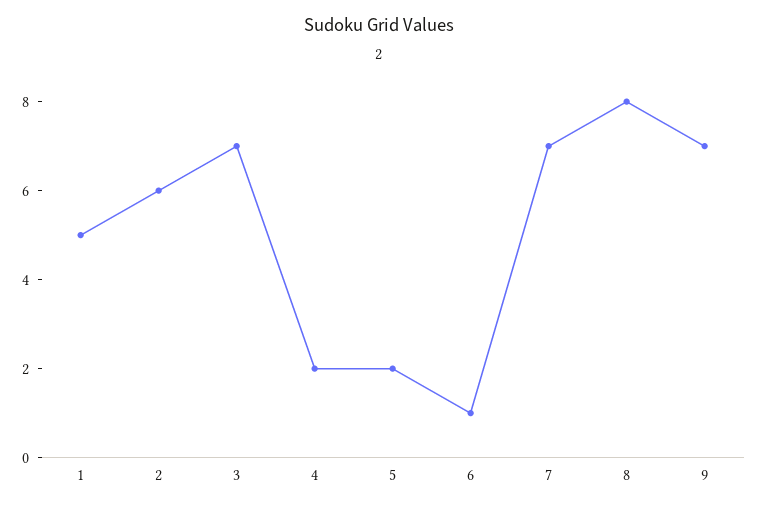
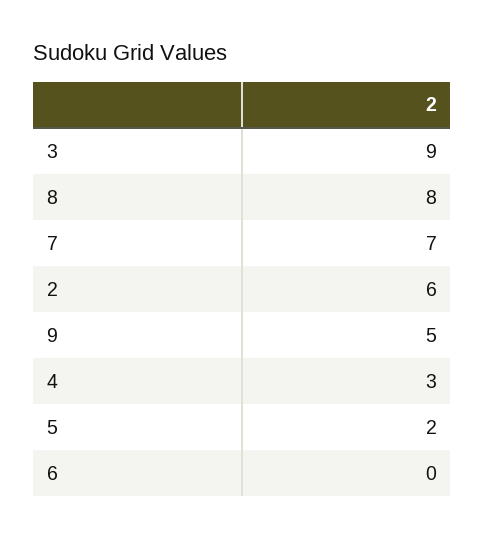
1: 5 -> none
3: 7 -> 9
4: 2 -> 3
6: 1 -> 0
9: 7 -> 5

